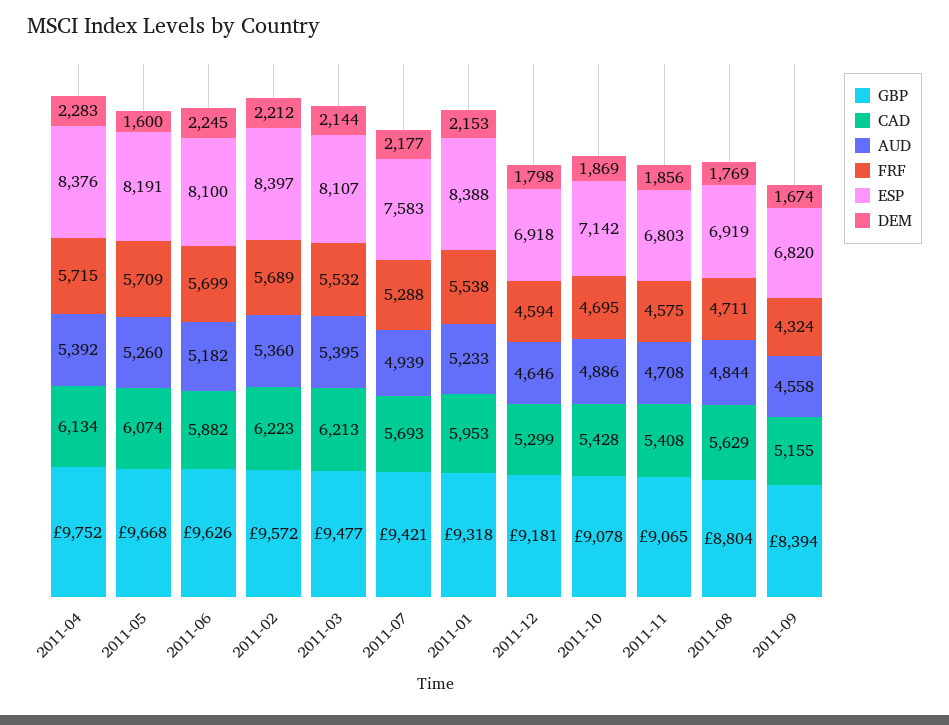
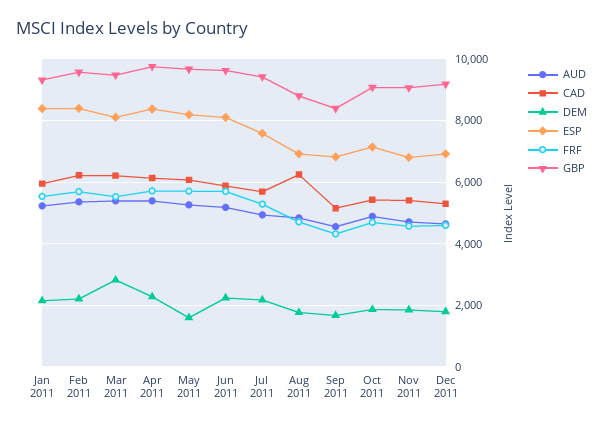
DEM, 2011-03: 2144 -> 2800
CAD, 2011-08: 5629 -> 6200

